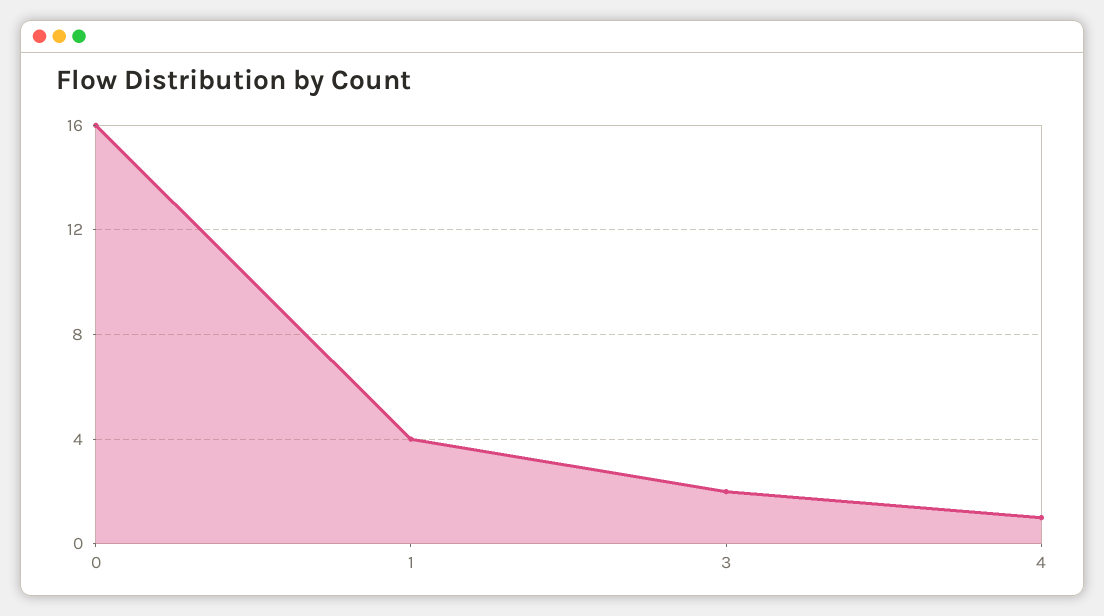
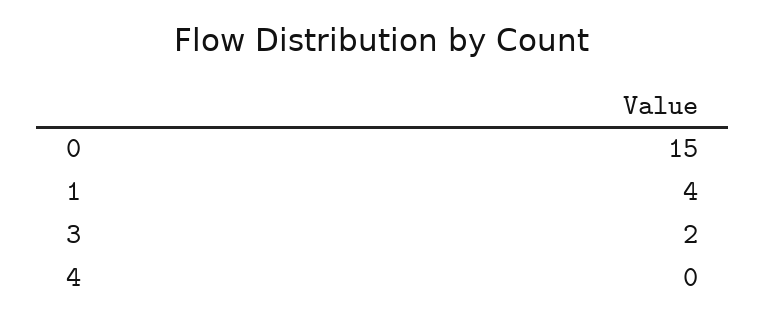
0: 16 -> 15
4: 1 -> 0

